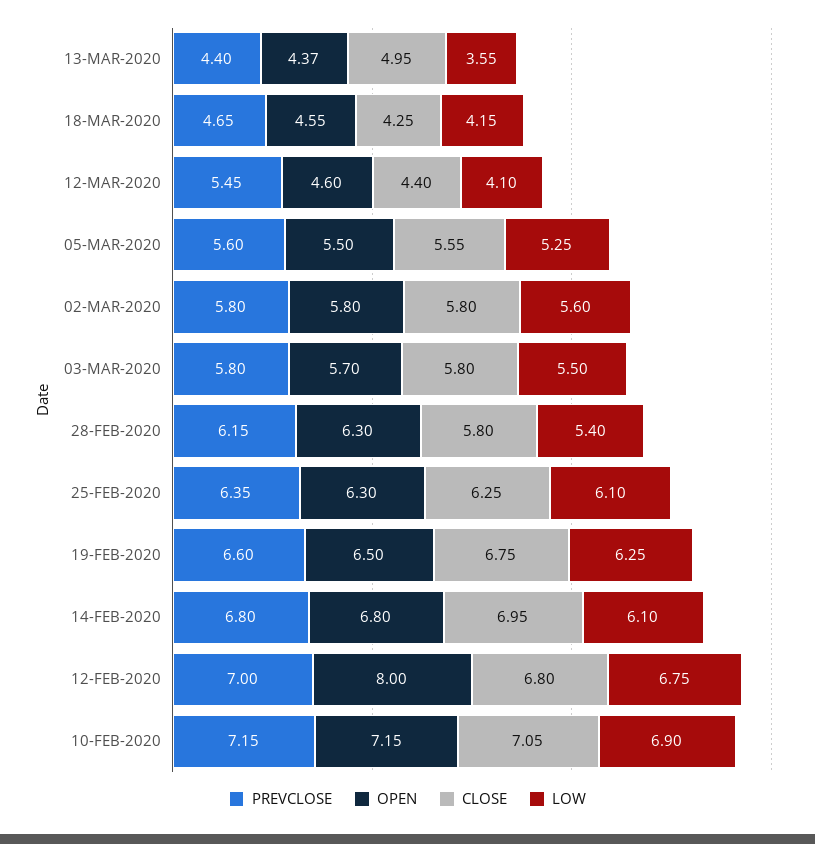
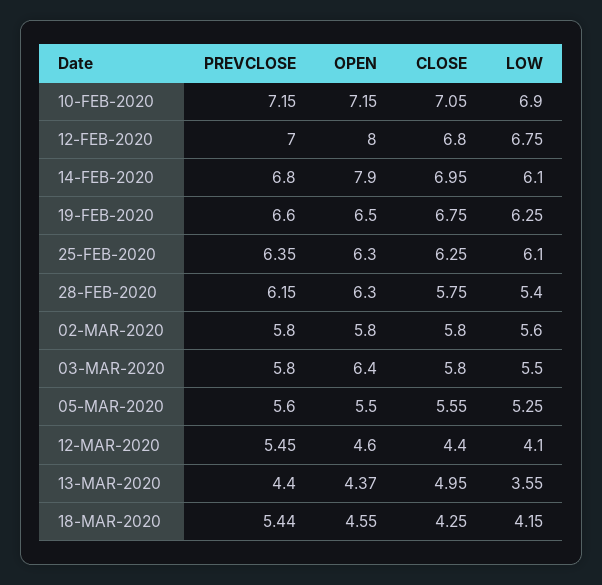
PREVCLOSE, 18-MAR-2020: 4.65 -> 5.44
OPEN, 03-MAR-2020: 5.7 -> 6.4
CLOSE, 28-FEB-2020: 5.8 -> 5.75
OPEN, 14-FEB-2020: 6.8 -> 7.9

